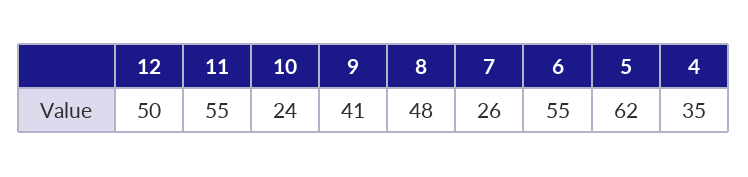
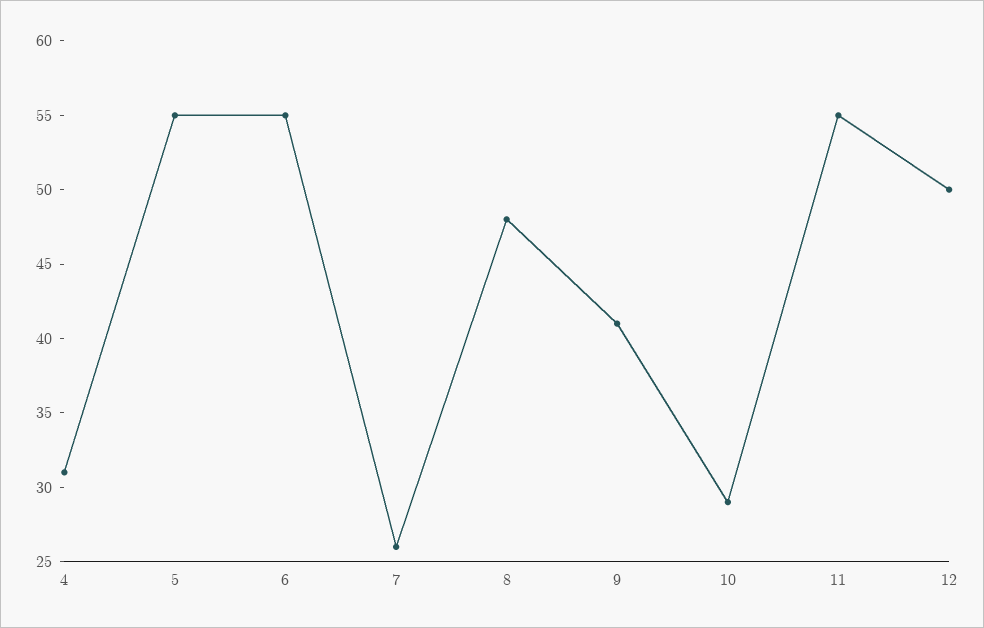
10: 24 -> 29
5: 62 -> 55
4: 35 -> 31

